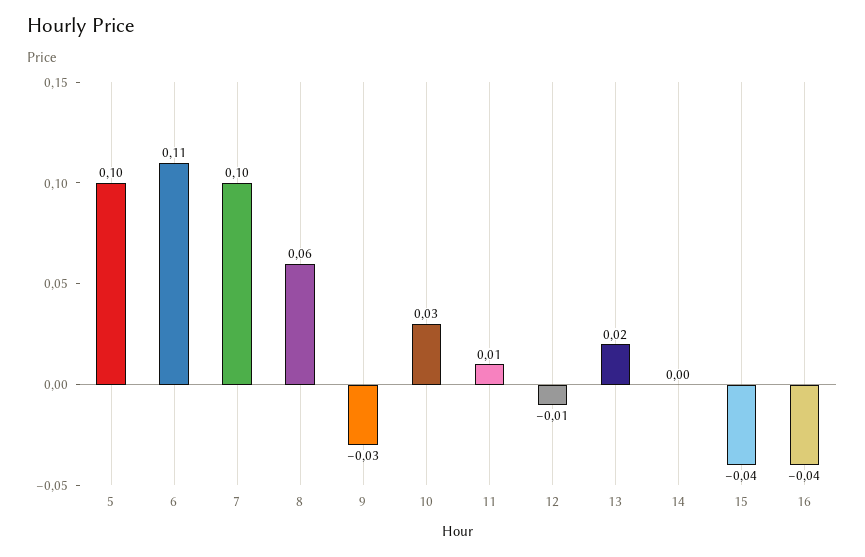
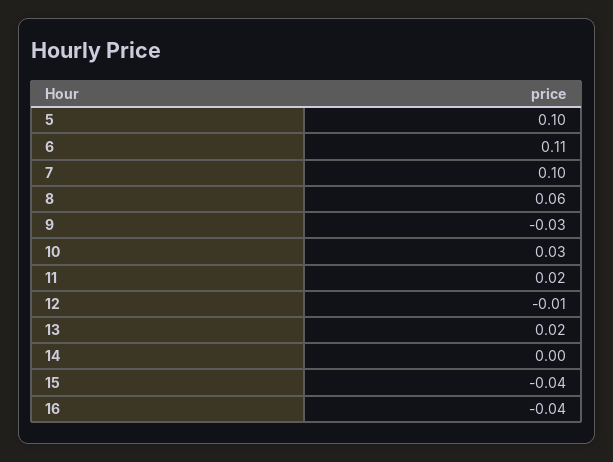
11: 0.01 -> 0.02

